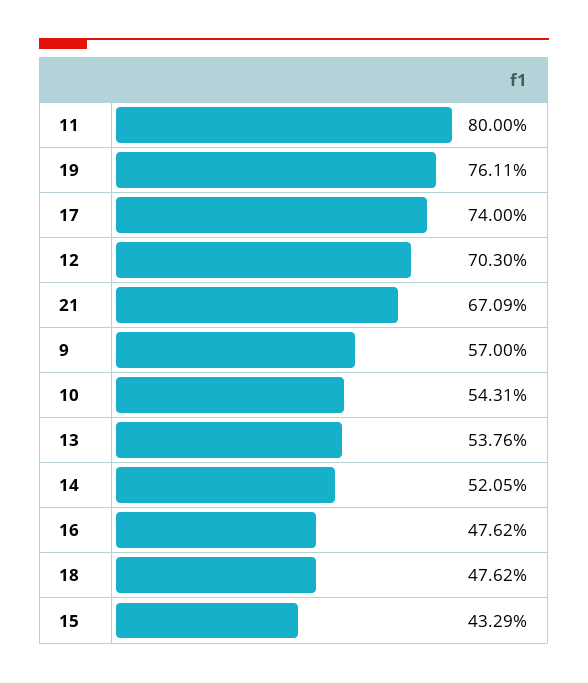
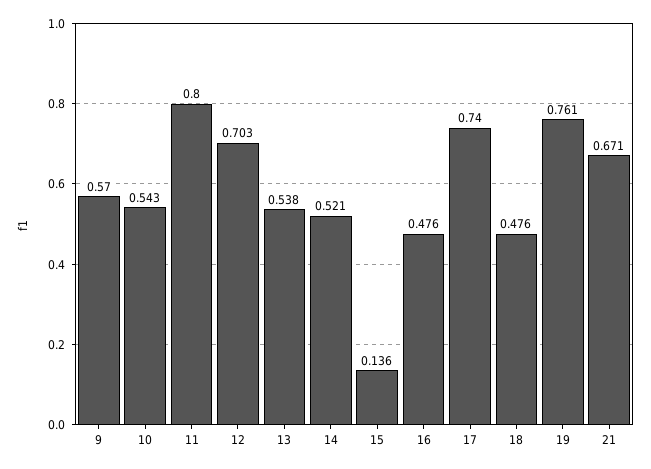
15: 0.4329 -> 0.136

